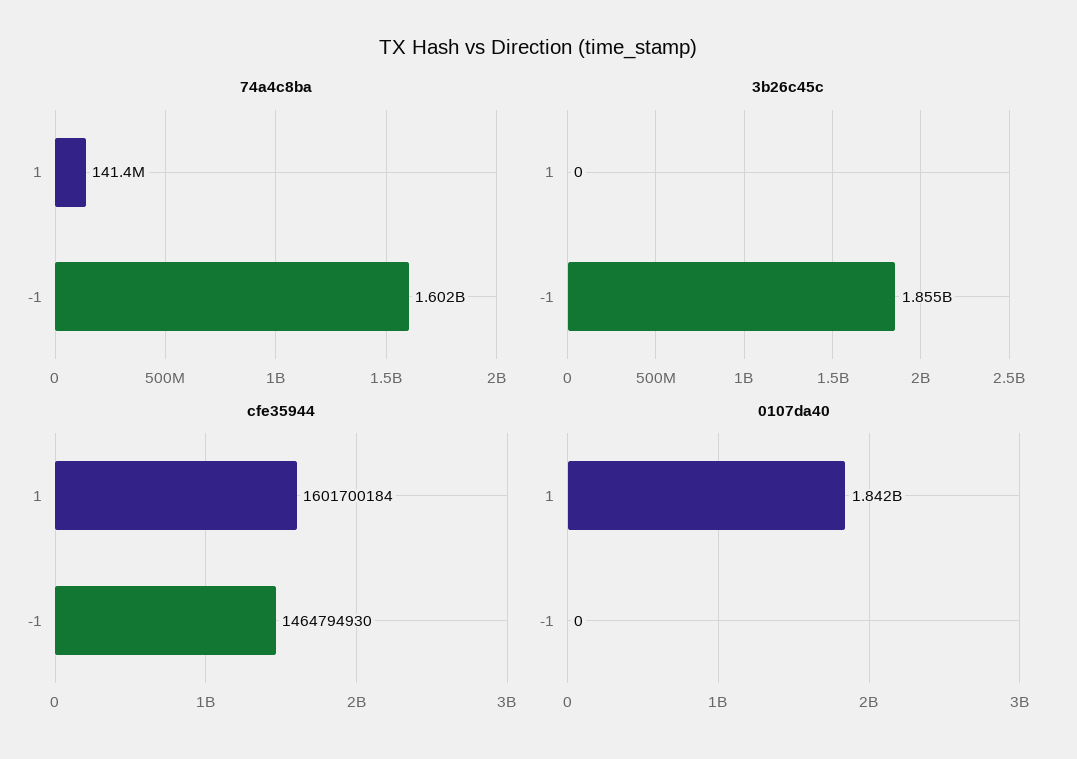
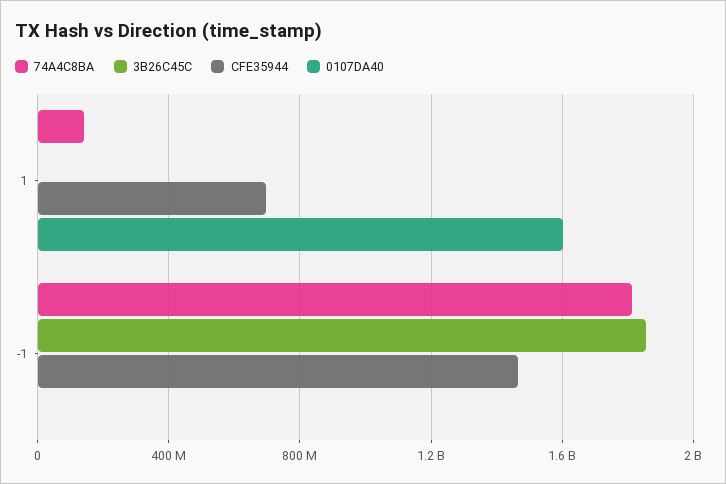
74a4c8ba, -1: 1602000000 -> 1800000000
cfe35944, 1: 1601700184 -> 700000000
0107da40, 1: 1842000000 -> 1600000000

